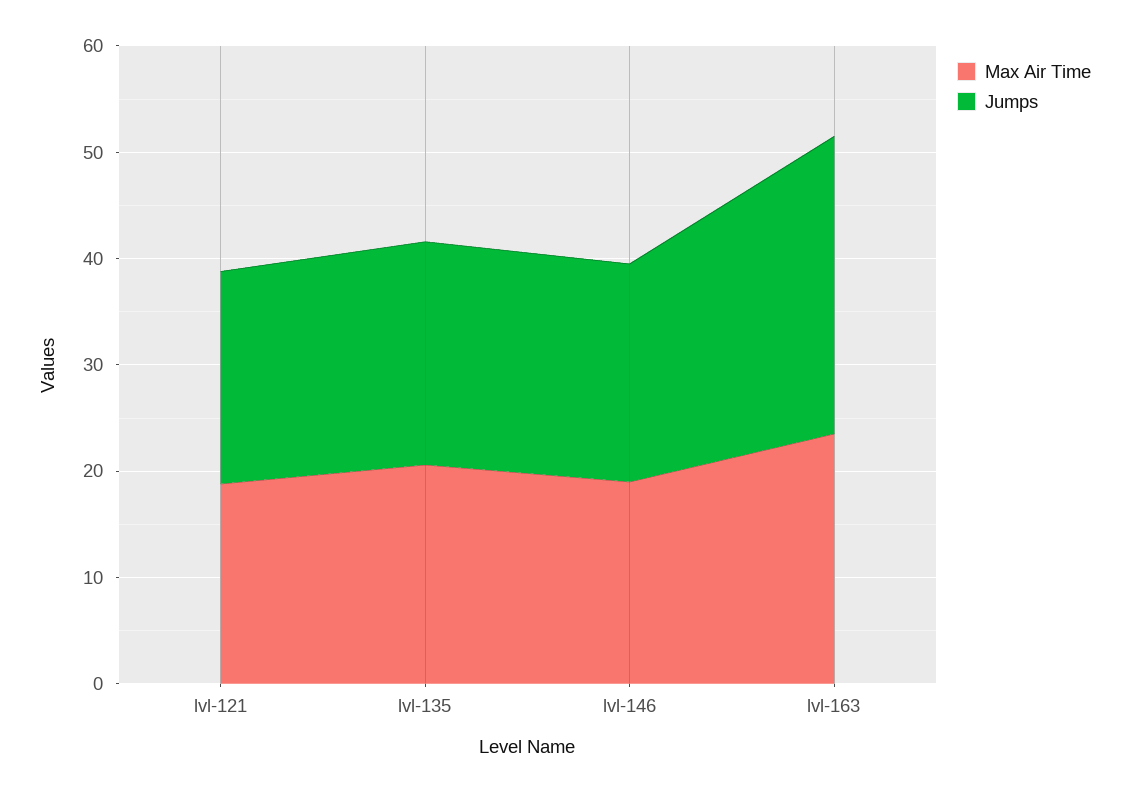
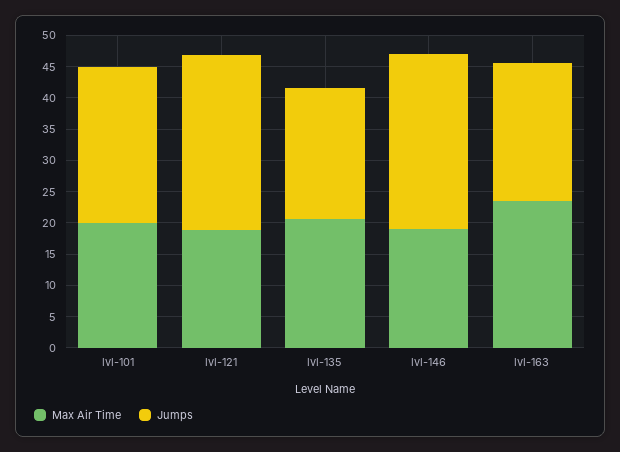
Jumps, lvl-121: 20 -> 27.5
Jumps, lvl-146: 20 -> 27.5
Jumps, lvl-163: 28 -> 22.5
Max Air Time, lvl-101: none -> 20
Jumps, lvl-101: none -> 25

